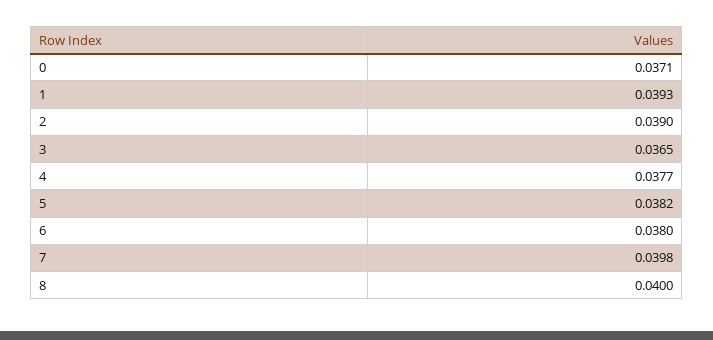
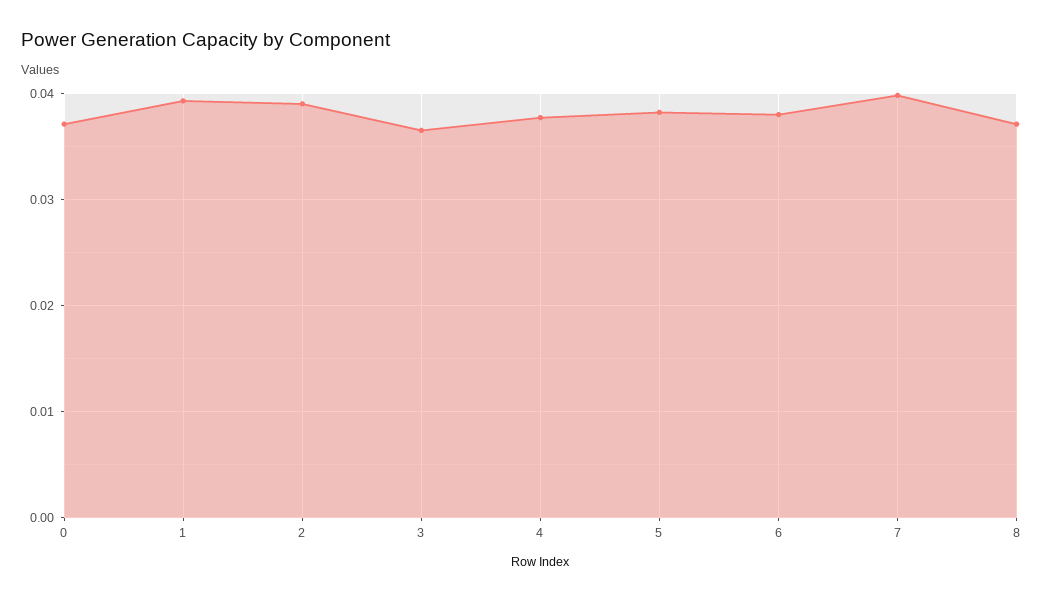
8: 0.04 -> 0.037

